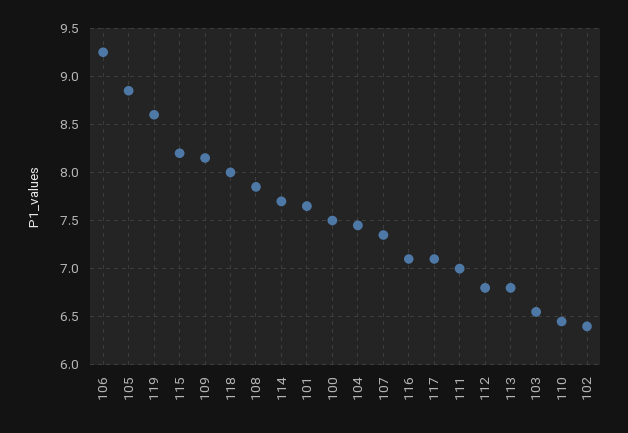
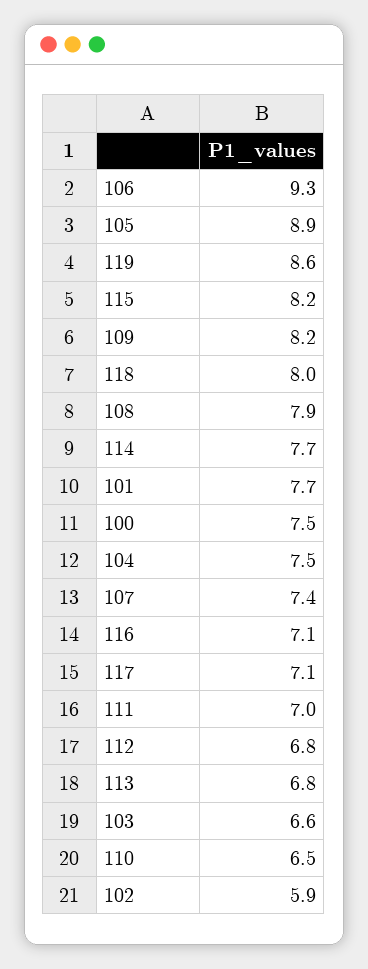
102: 6.4 -> 5.9

